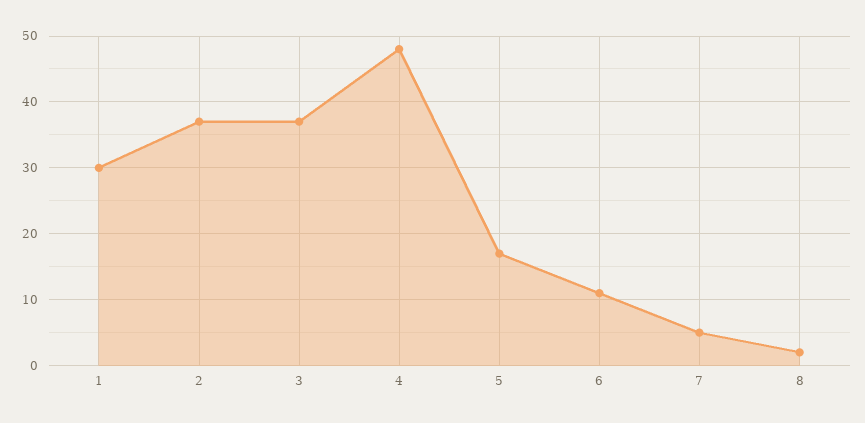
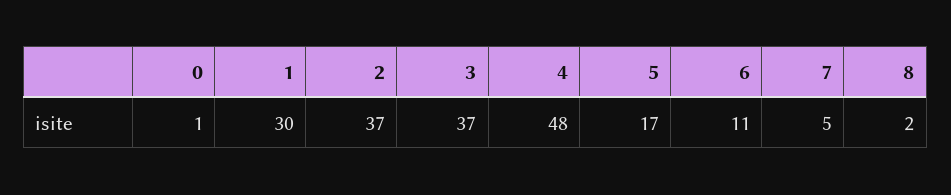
0: none -> 1

